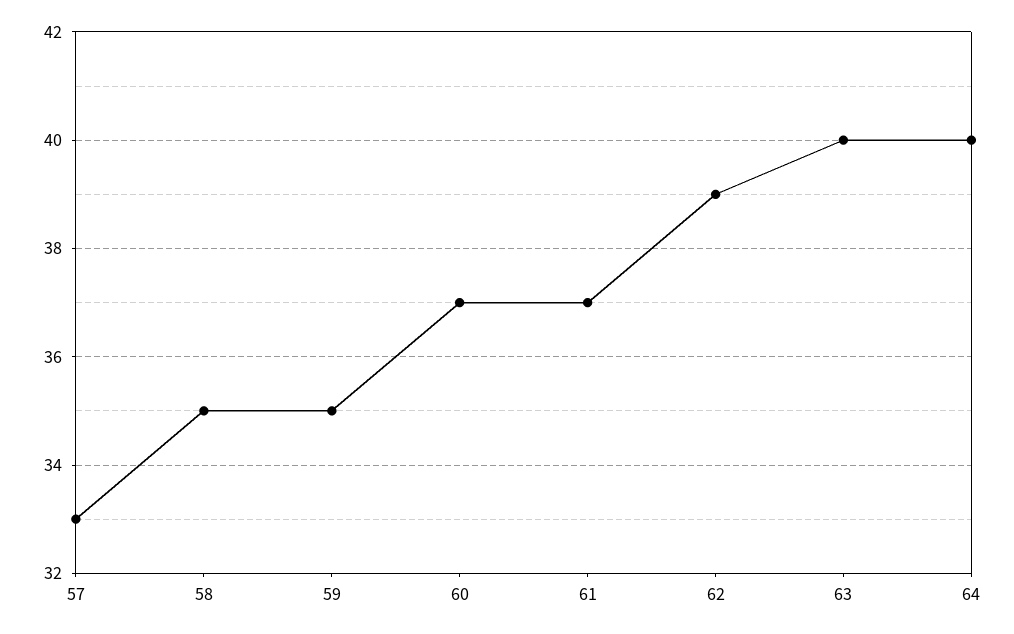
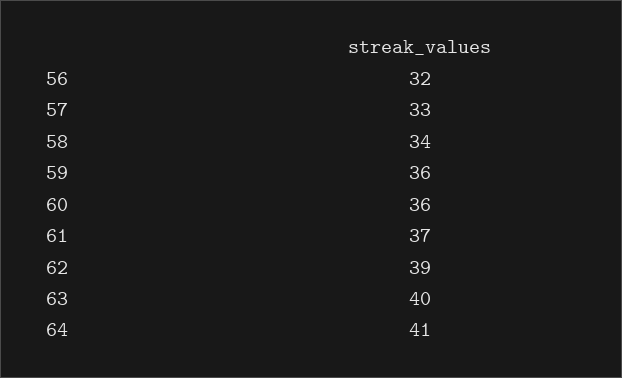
58: 35 -> 34
59: 35 -> 36
60: 37 -> 36
64: 40 -> 41
56: none -> 32

